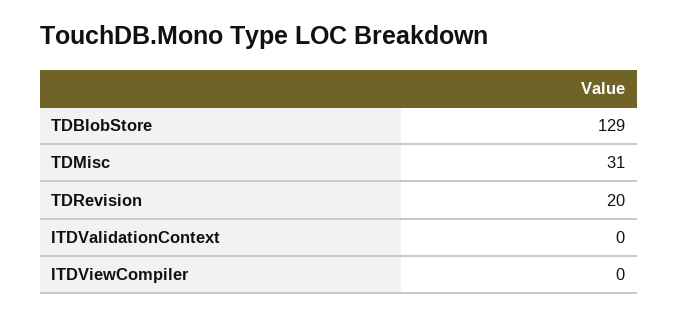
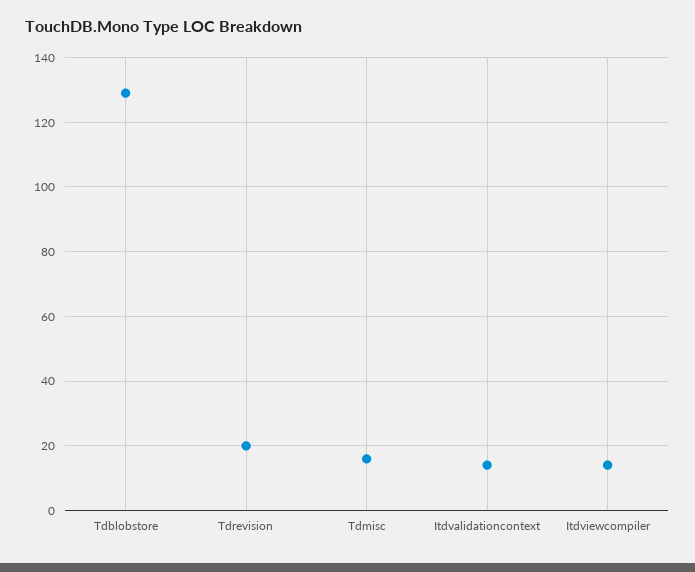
TDMisc: 31 -> 15
ITDValidationContext: 0 -> 15
ITDViewCompiler: 0 -> 15

